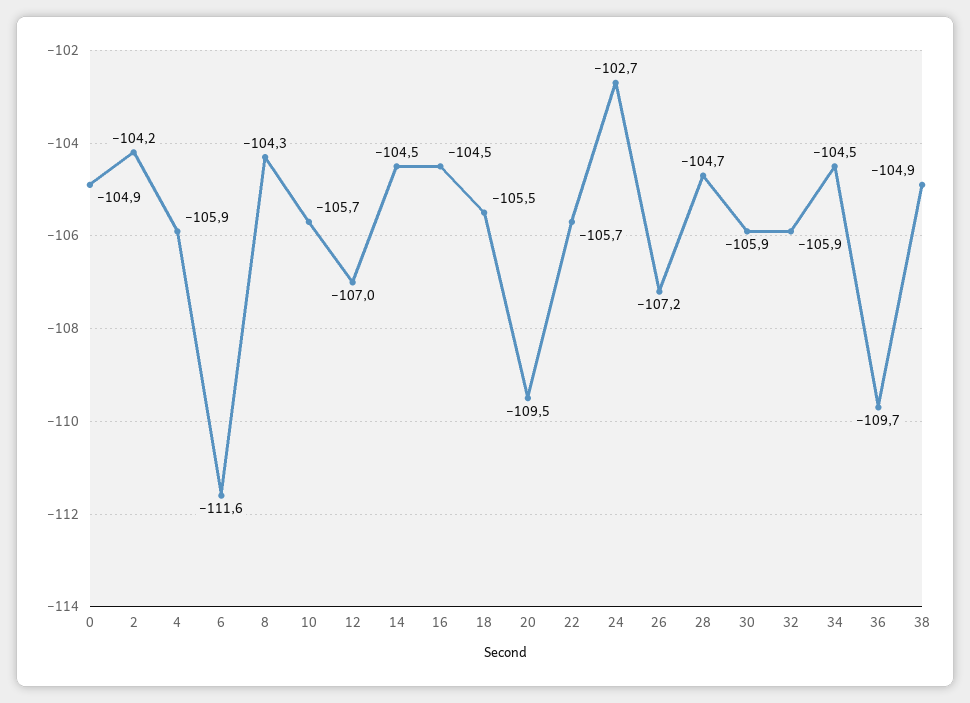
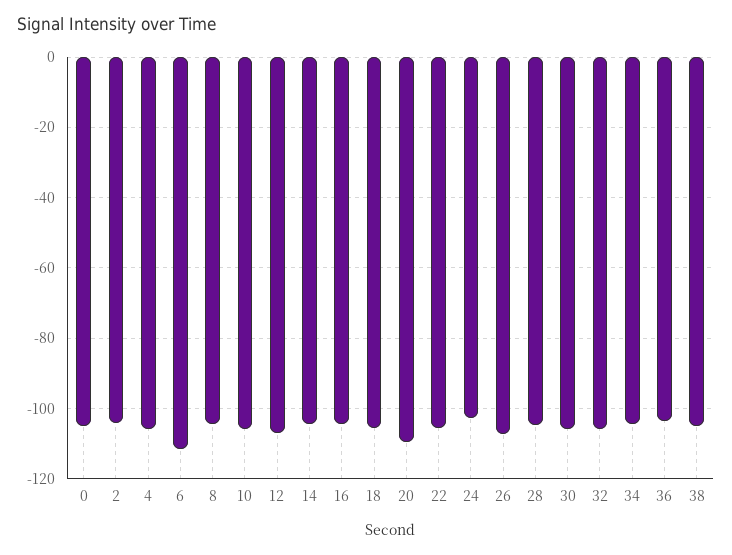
36: -109.7 -> -104

